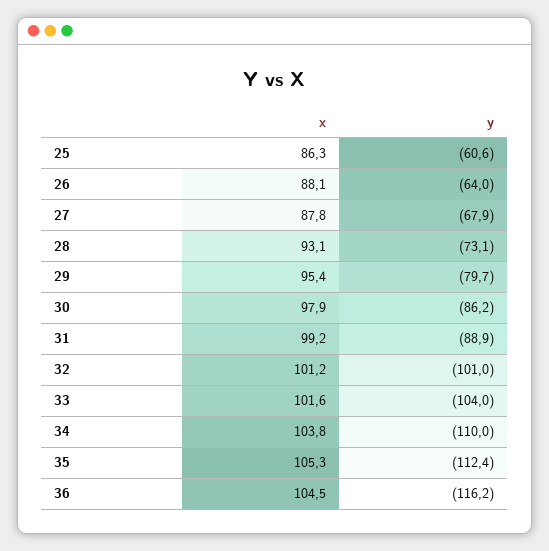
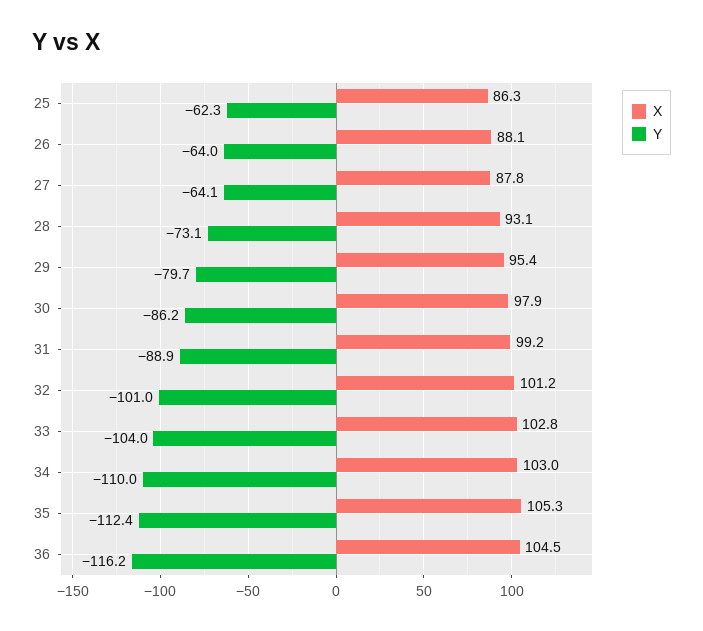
y, 25: -60.6 -> -62.3
y, 27: -67.9 -> -64.1
x, 33: 101.6 -> 102.8
x, 34: 103.8 -> 103

